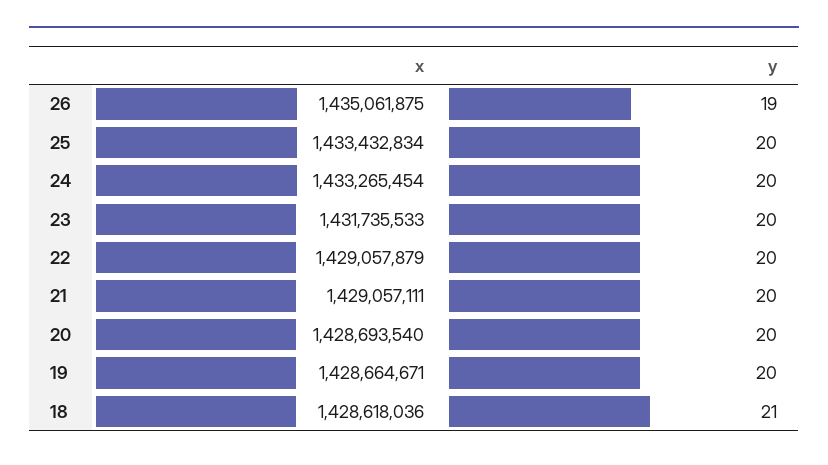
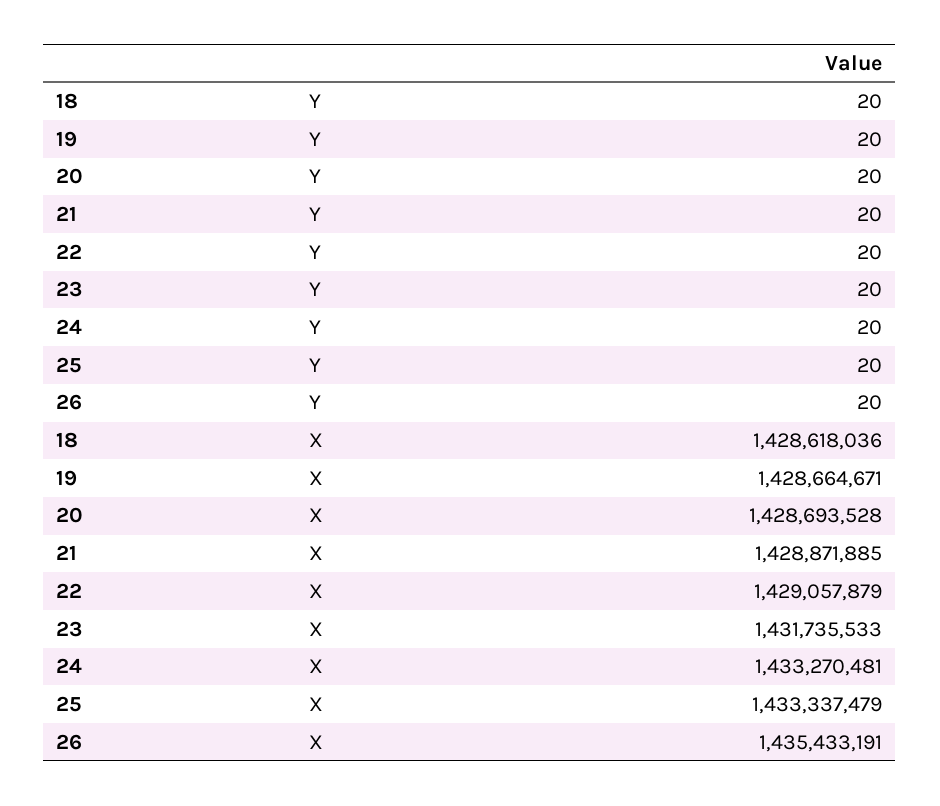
x, 26: 1435061875 -> 1435433191
y, 26: 19 -> 20
x, 25: 1433432834 -> 1433337479
x, 24: 1433265454 -> 1433270481
x, 21: 1429057111 -> 1428871885
x, 20: 1428693540 -> 1428693528
y, 18: 21 -> 20

